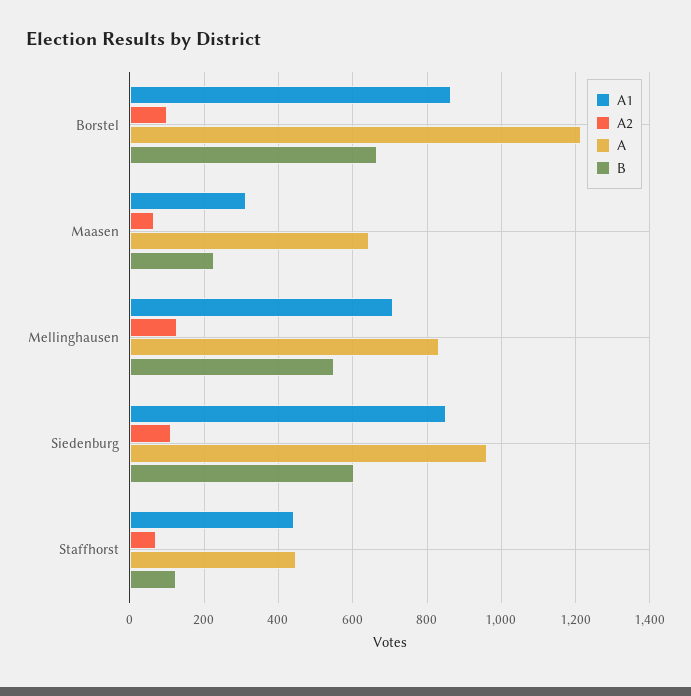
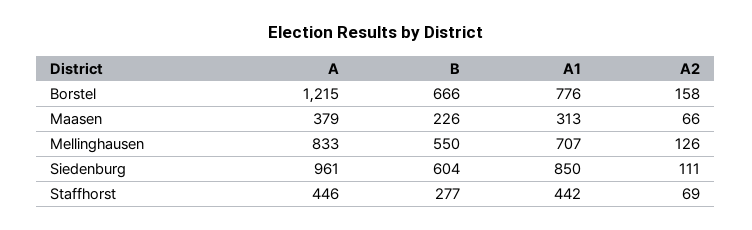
A1, Borstel: 860 -> 776
A2, Borstel: 100 -> 158
A, Maasen: 640 -> 379
B, Staffhorst: 120 -> 277

